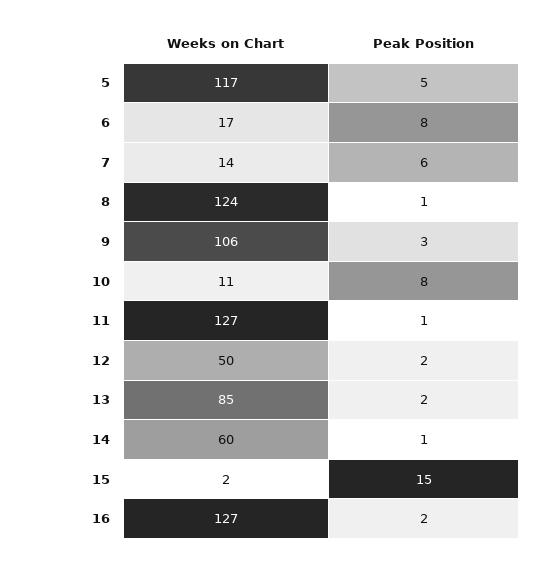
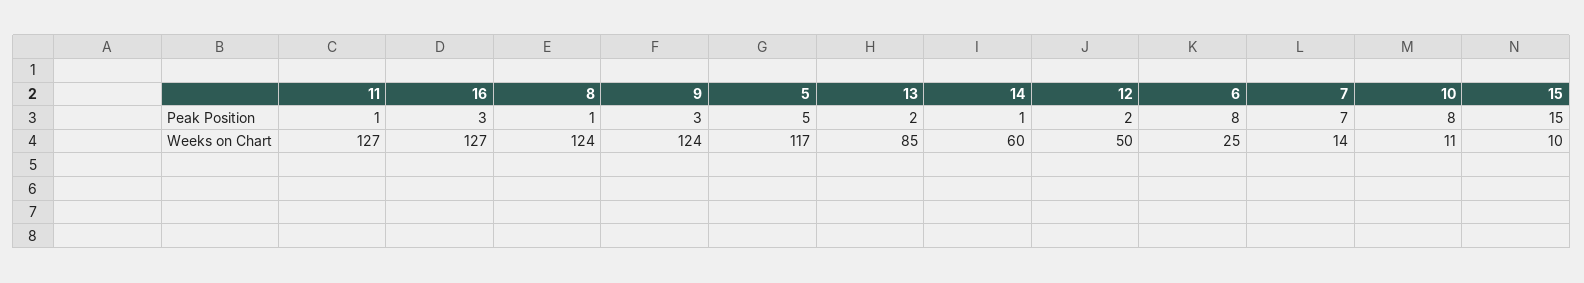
Weeks on Chart, 6: 17 -> 25
Peak Position, 7: 6 -> 7
Weeks on Chart, 9: 106 -> 124
Weeks on Chart, 15: 2 -> 10
Peak Position, 16: 2 -> 3

